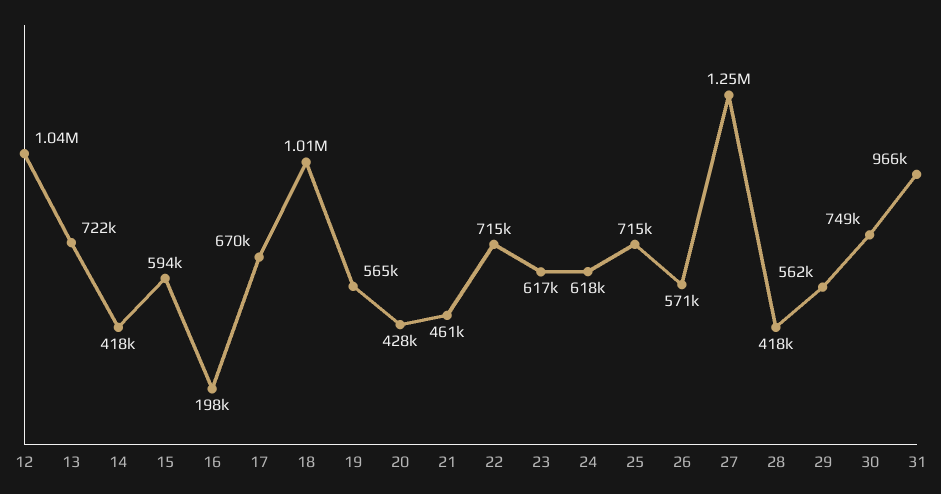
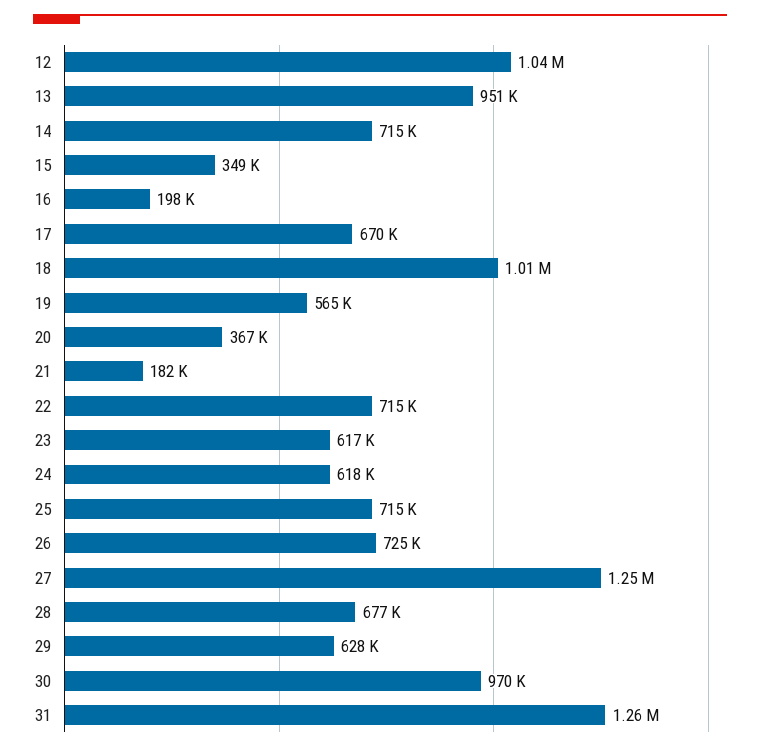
13: 722000 -> 951000
14: 418000 -> 715000
15: 594000 -> 349000
20: 428000 -> 367000
21: 461000 -> 182000
26: 571000 -> 725000
28: 418000 -> 677000
29: 562000 -> 628000
30: 749000 -> 970000
31: 966000 -> 1260000

